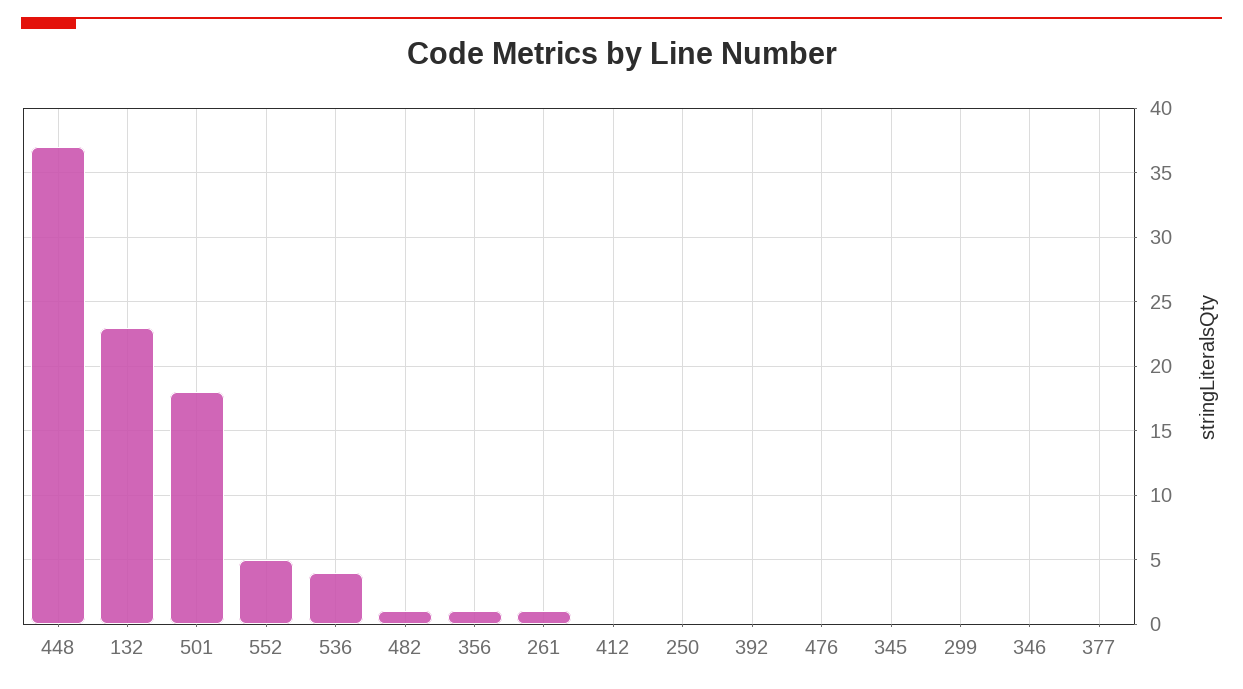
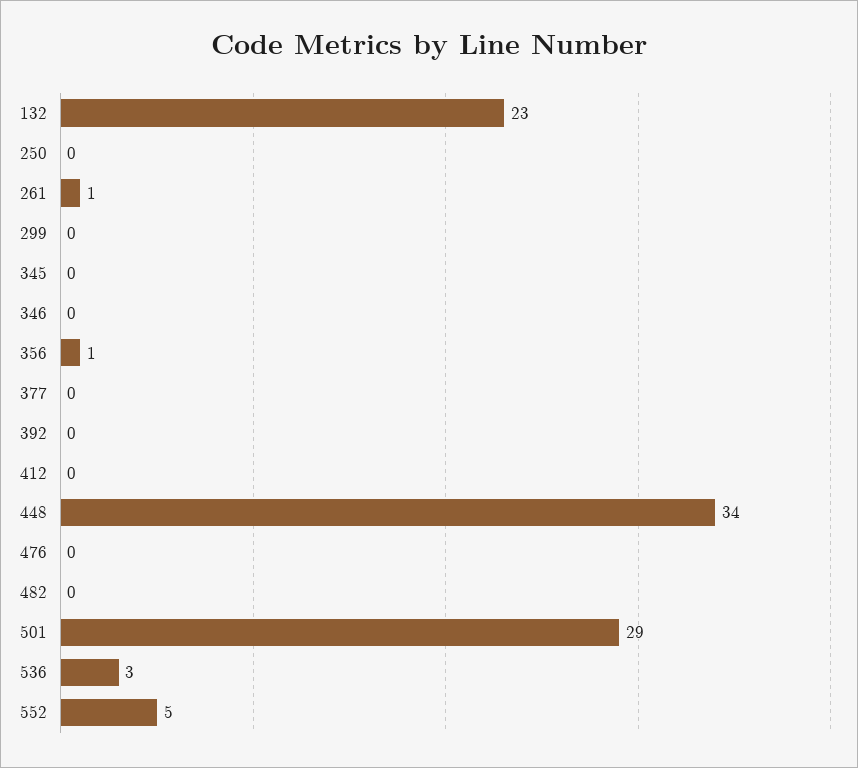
448: 37 -> 34
501: 18 -> 29
536: 4 -> 3
482: 1 -> 0

